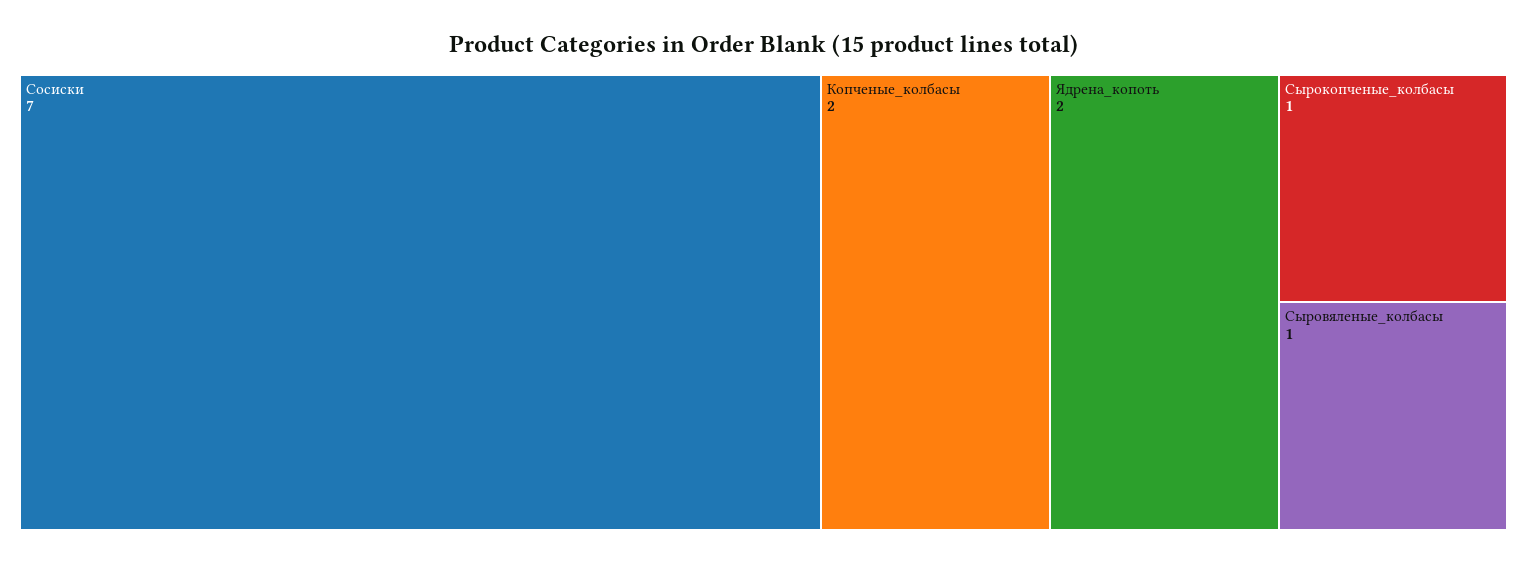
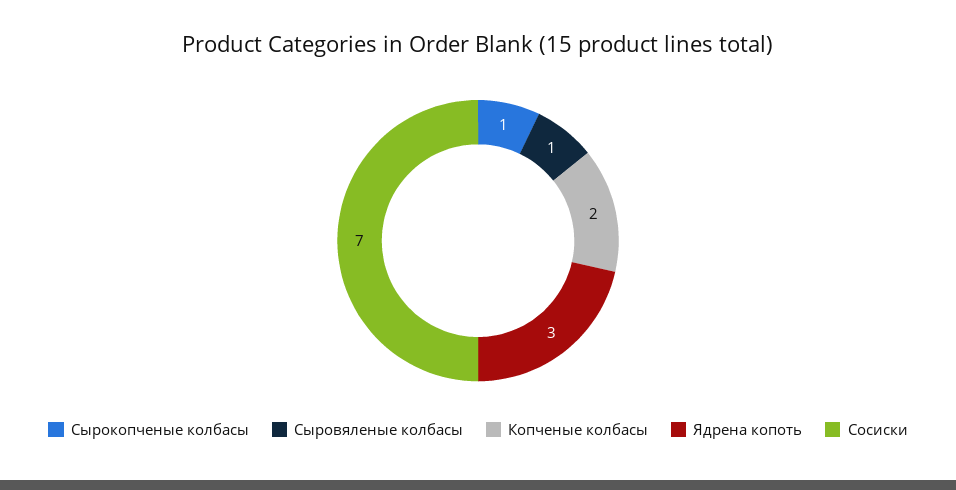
Ядрена_копоть: 2 -> 3

